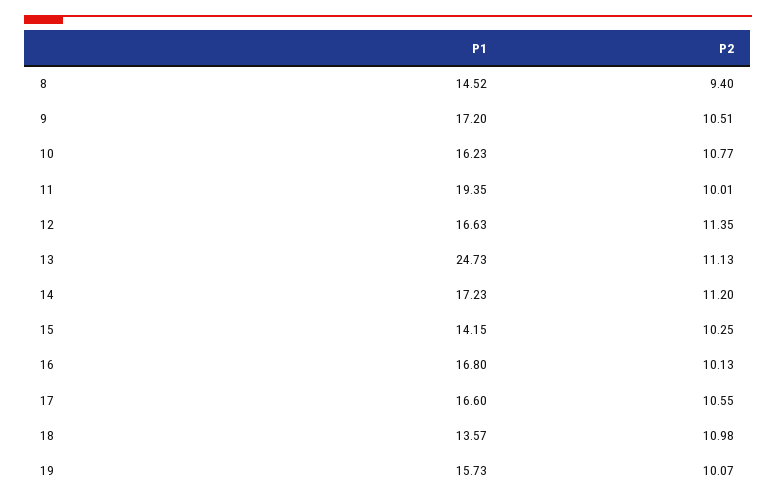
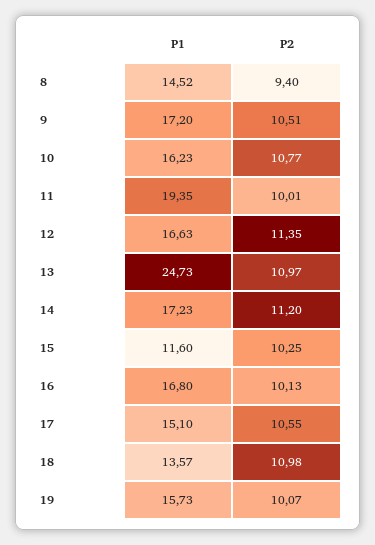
P2, 13: 11.13 -> 10.97
P1, 15: 14.15 -> 11.6
P1, 17: 16.6 -> 15.1

